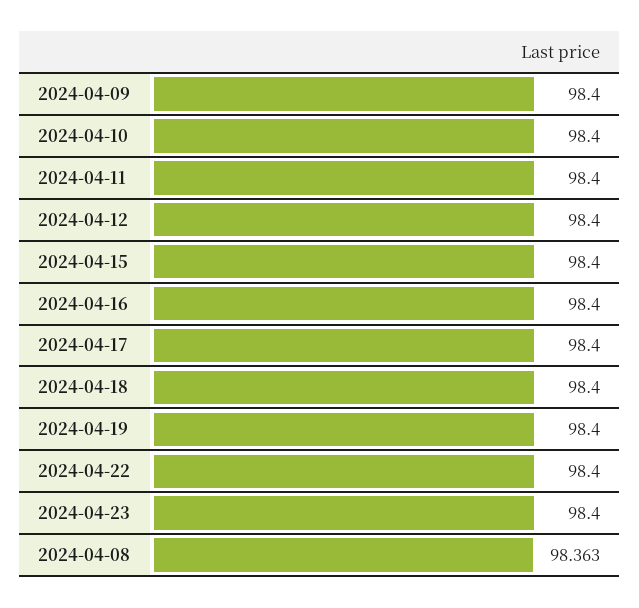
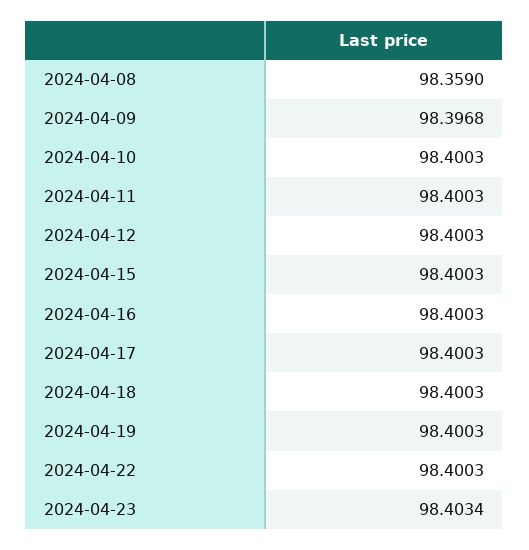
2024-04-09: 98.4 -> 98.3968
2024-04-23: 98.4 -> 98.4034
2024-04-08: 98.363 -> 98.359

